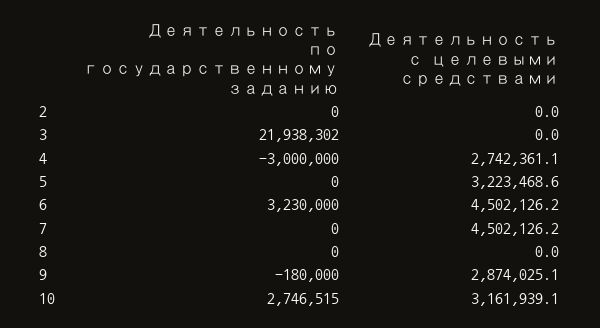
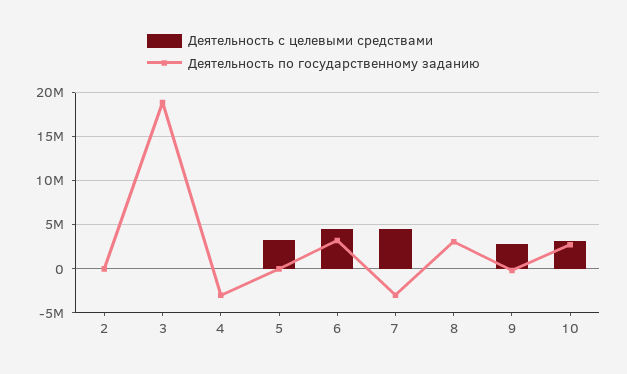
Деятельность по государственному заданию, 3: 21938302 -> 19000000
Деятельность с целевыми средствами, 4: 2742361.1 -> 0
Деятельность по государственному заданию, 7: 0 -> -3000000
Деятельность по государственному заданию, 8: 0 -> 3000000

